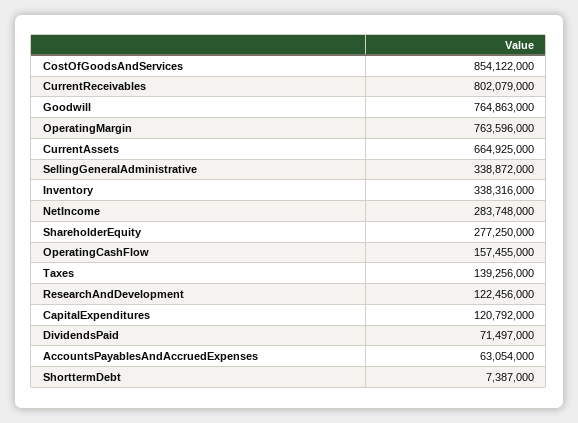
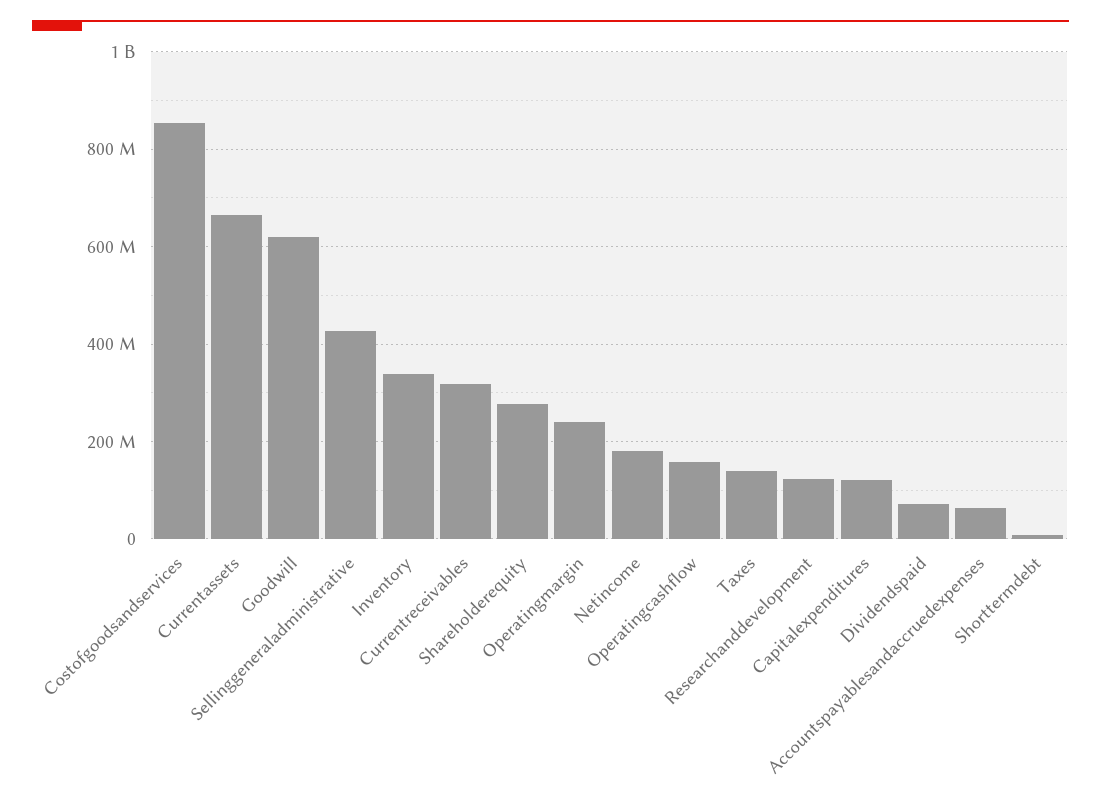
CurrentReceivables: 802079000 -> 320000000
Goodwill: 764863000 -> 620000000
OperatingMargin: 763596000 -> 240000000
SellingGeneralAdministrative: 338872000 -> 420000000
NetIncome: 283748000 -> 180000000

